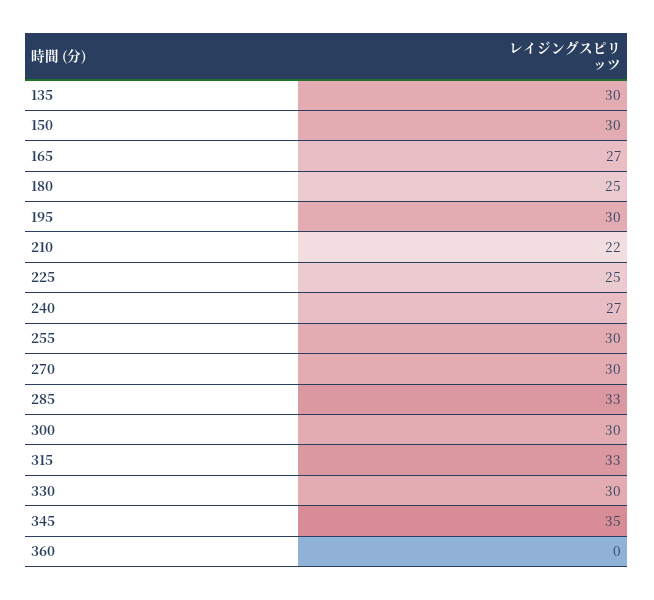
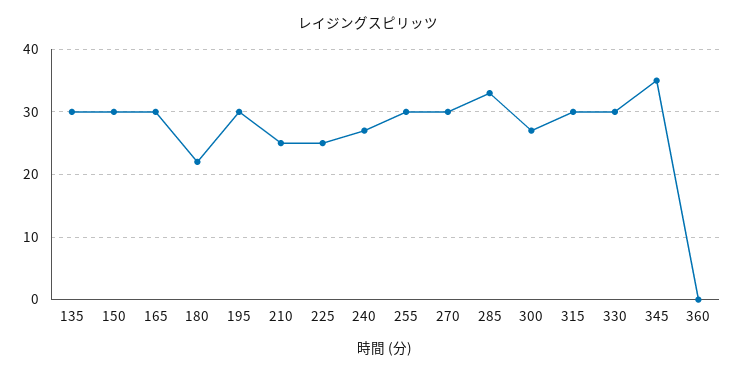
165: 27 -> 30
180: 25 -> 22
210: 22 -> 25
300: 30 -> 27
315: 33 -> 30

